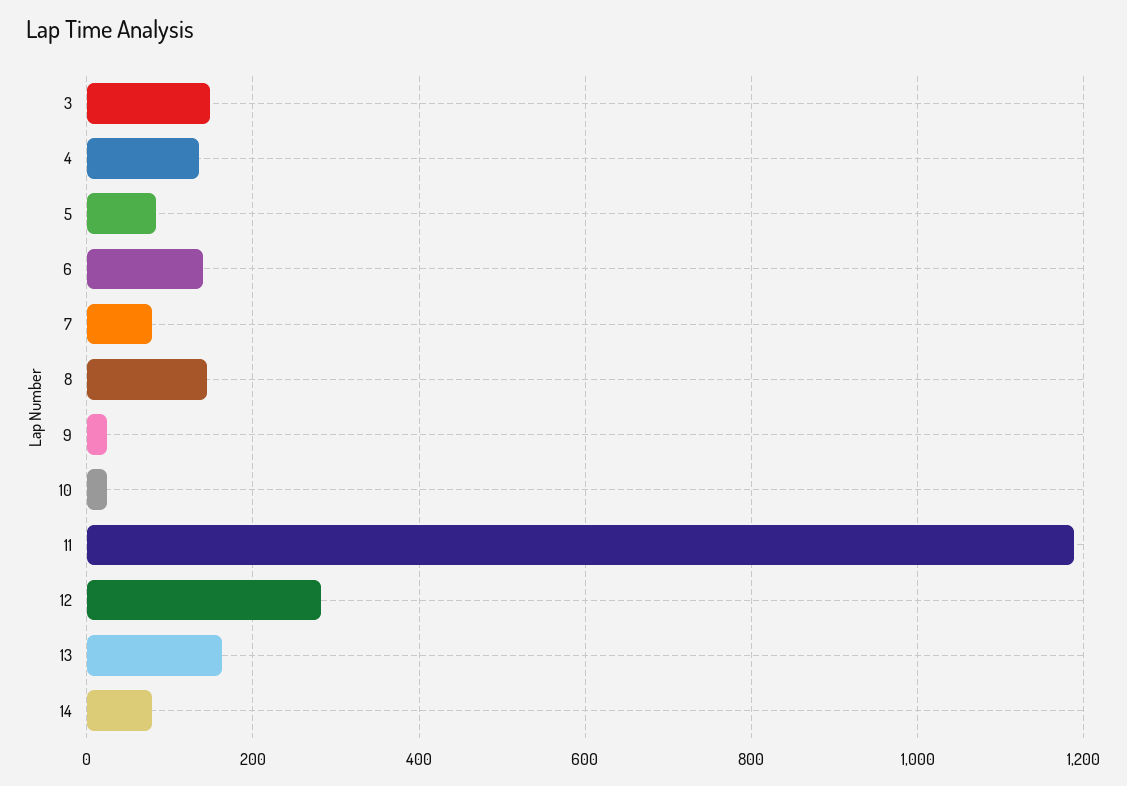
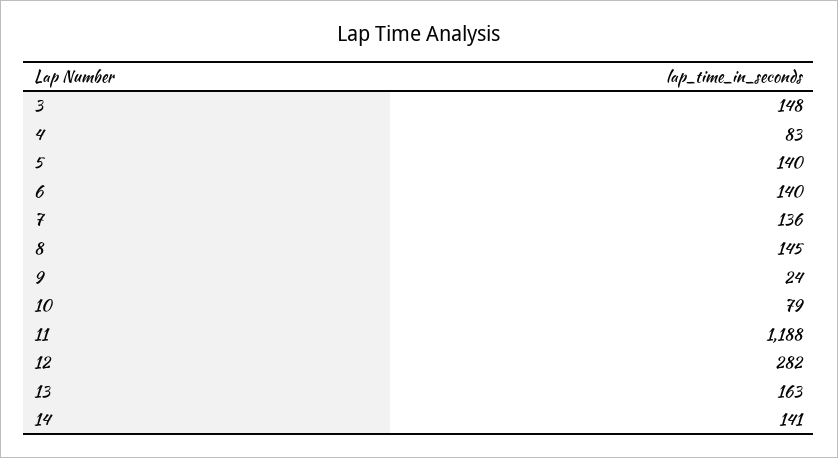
4: 140 -> 83
5: 80 -> 140
7: 80 -> 136
10: 20 -> 79
14: 80 -> 141

